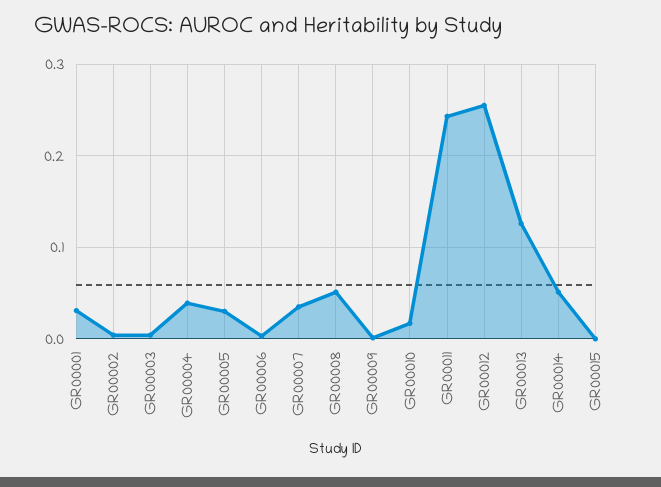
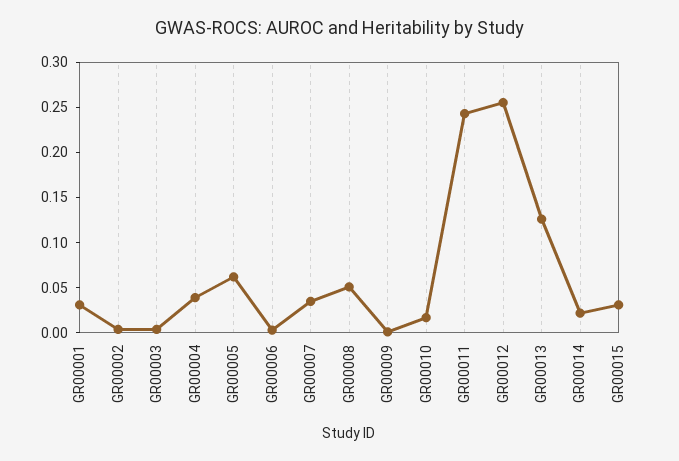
GR00005: 0.03 -> 0.06
GR00014: 0.05 -> 0.02
GR00015: 0 -> 0.03

